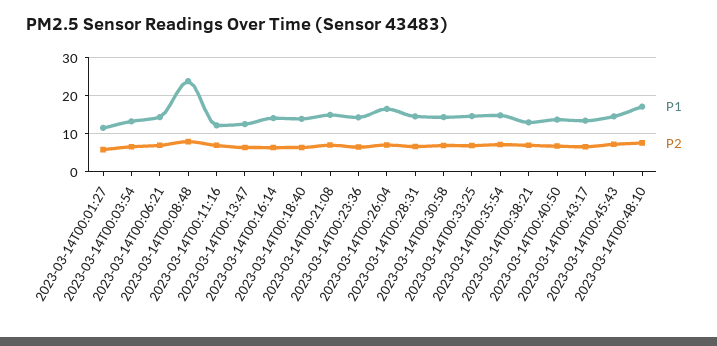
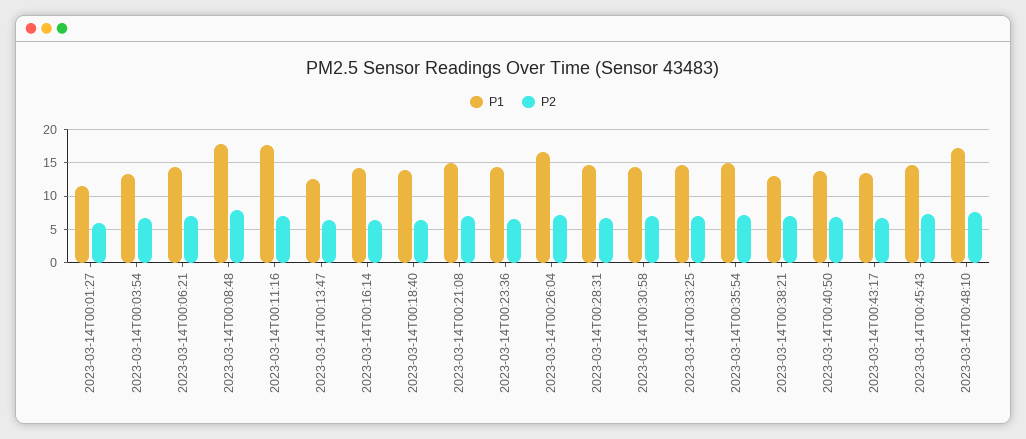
P1, 2023-03-14T00:08:48: 24 -> 18
P1, 2023-03-14T00:11:16: 12 -> 18

